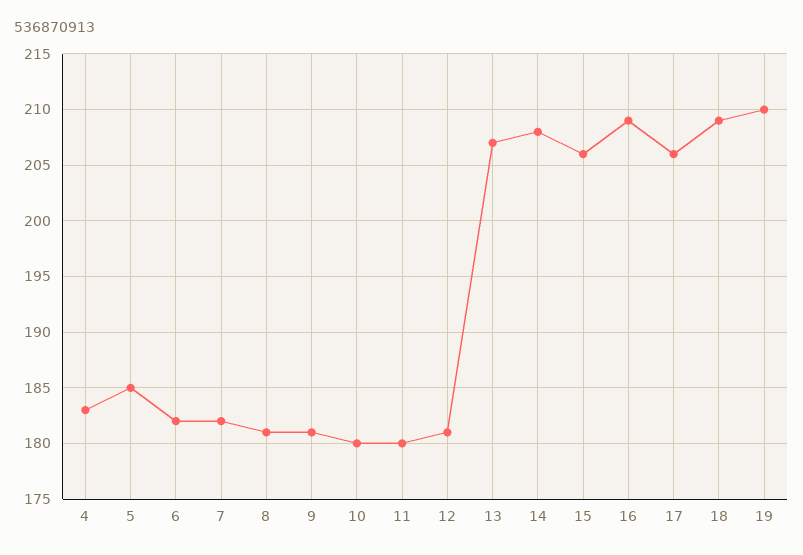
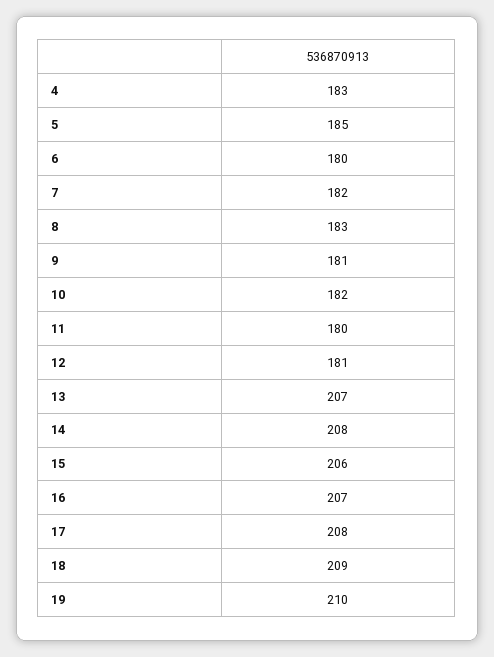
6: 182 -> 180
8: 181 -> 183
10: 180 -> 182
16: 209 -> 207
17: 206 -> 208

